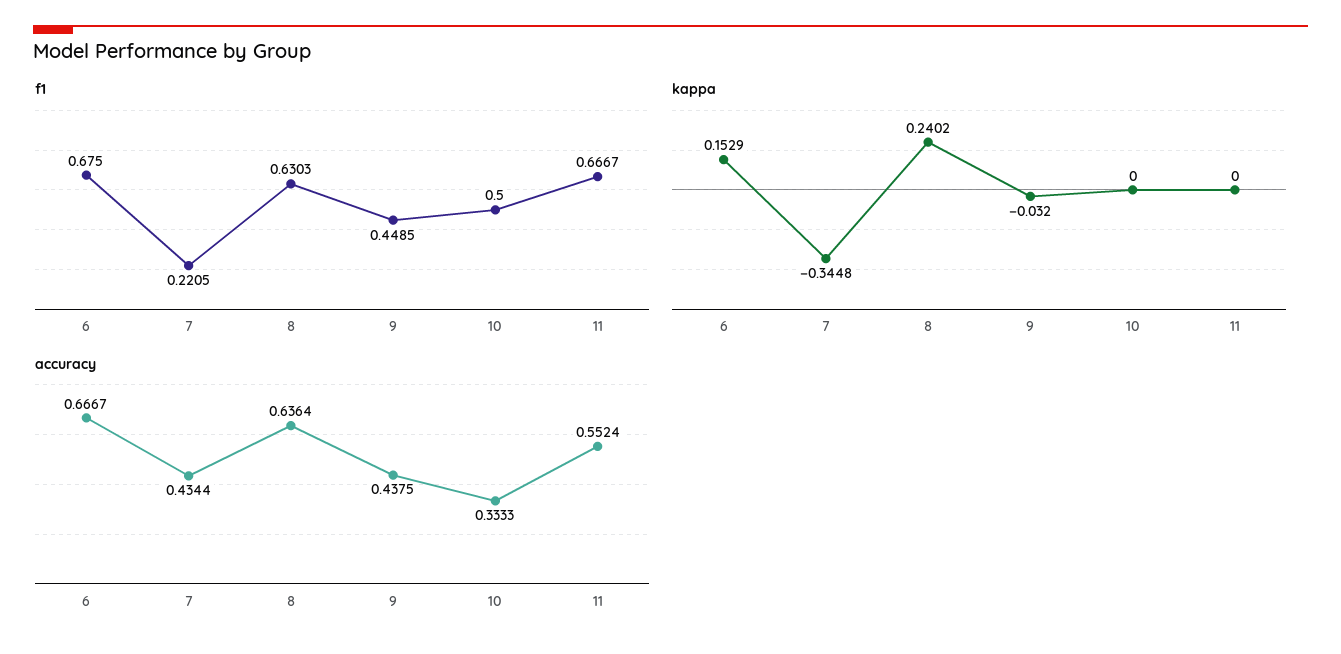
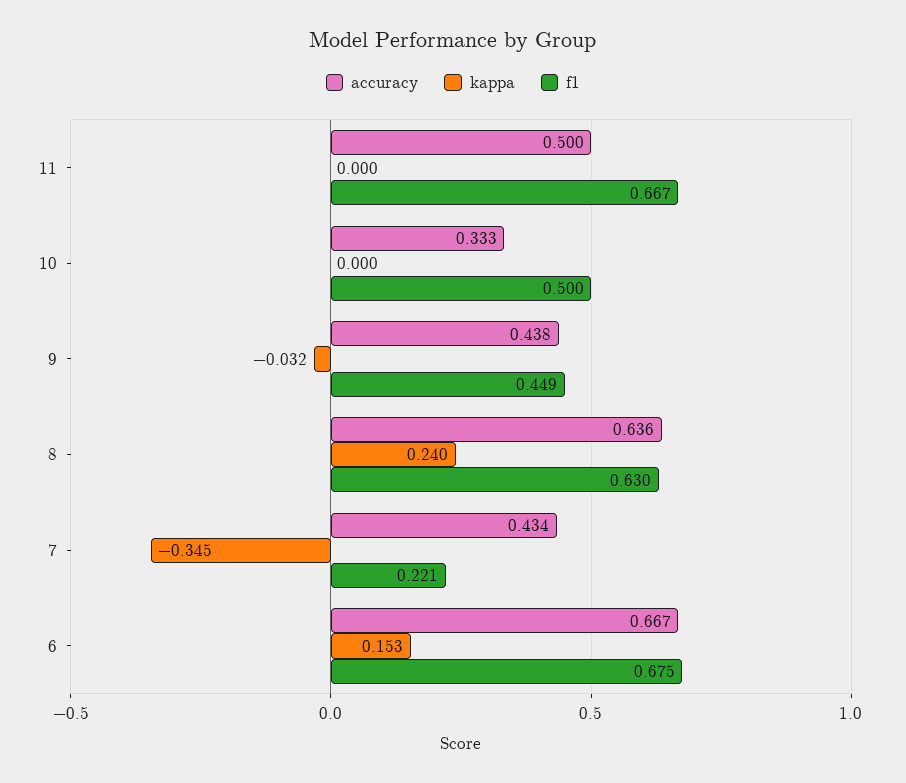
accuracy, 11: 0.5524 -> 0.5

